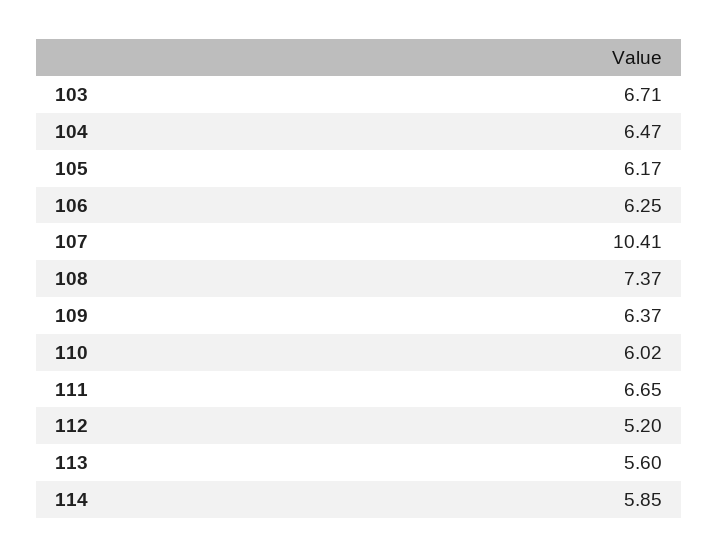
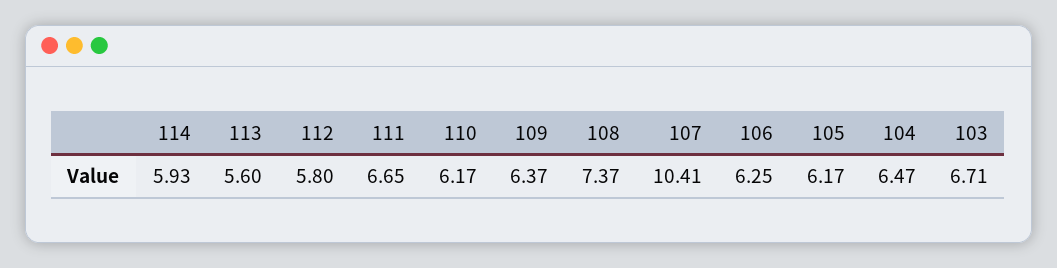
110: 6.02 -> 6.17
112: 5.2 -> 5.8
114: 5.85 -> 5.93

